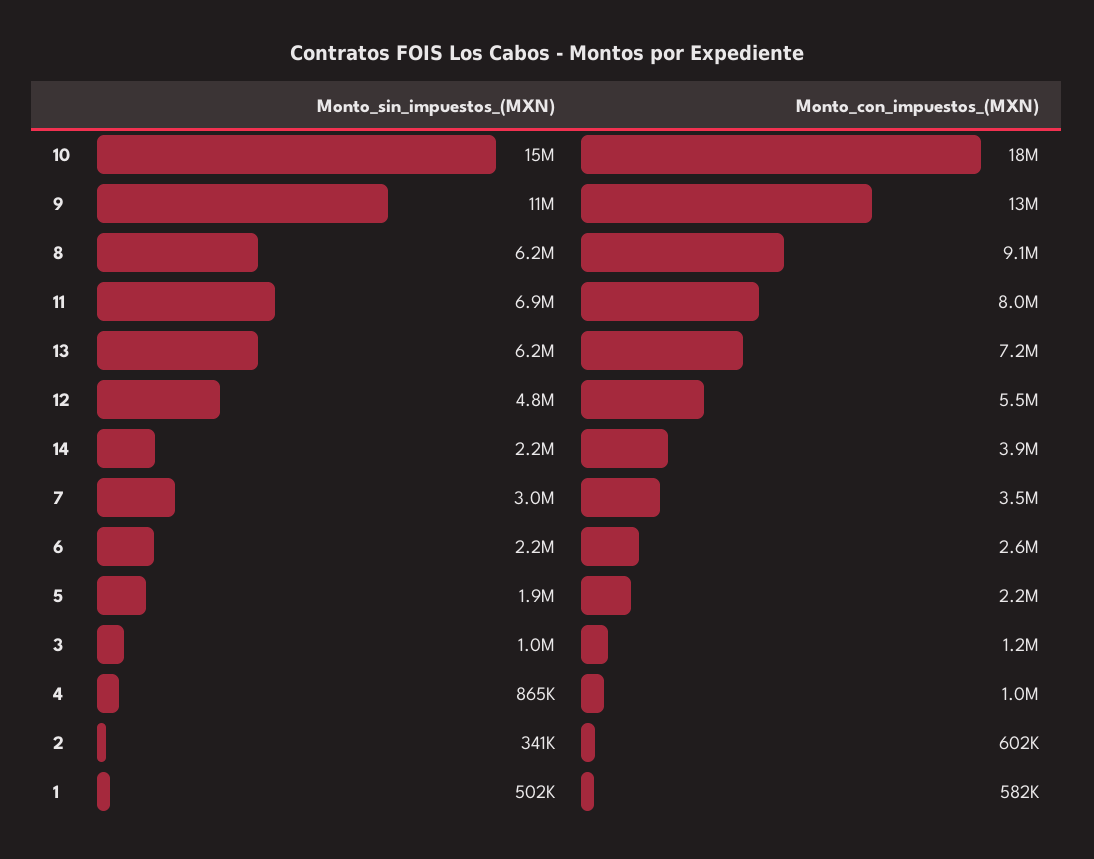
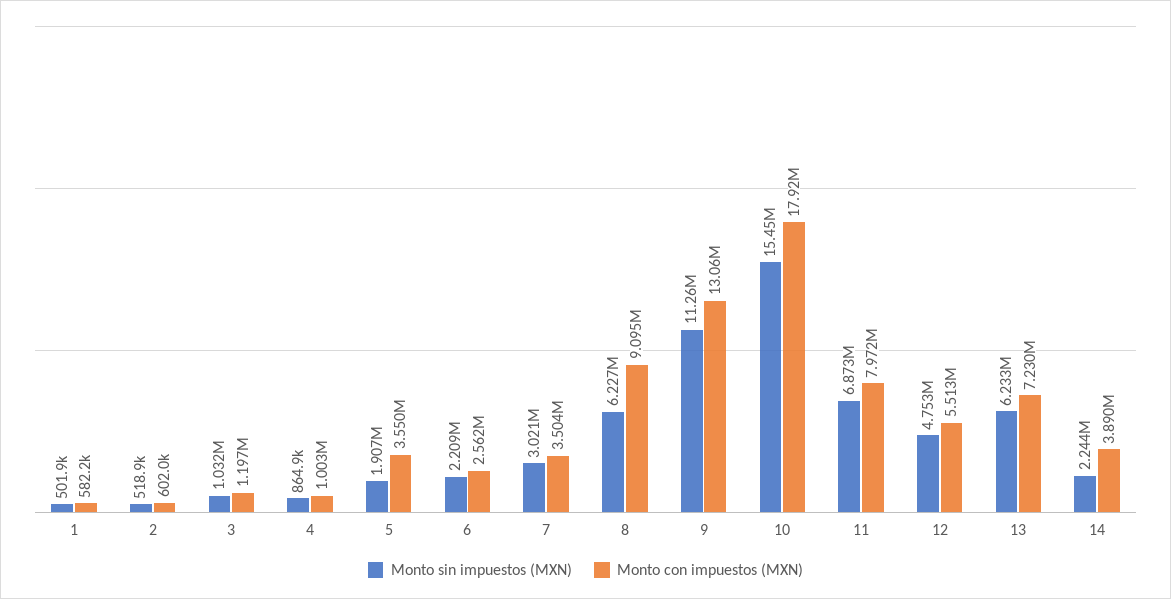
Monto_con_impuestos_(MXN), 5: 2200000 -> 3550000
Monto_sin_impuestos_(MXN), 2: 341000 -> 518900

